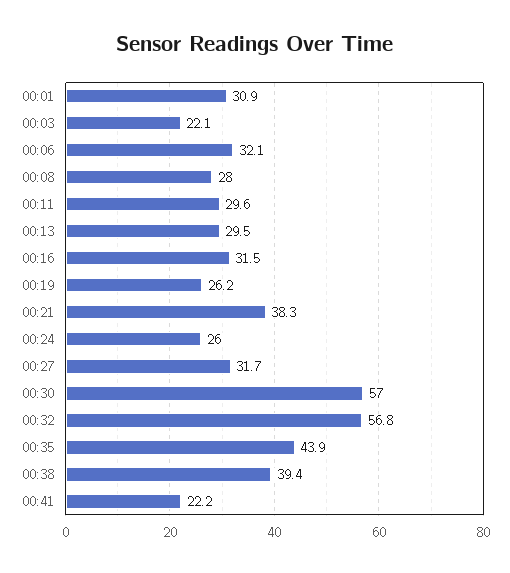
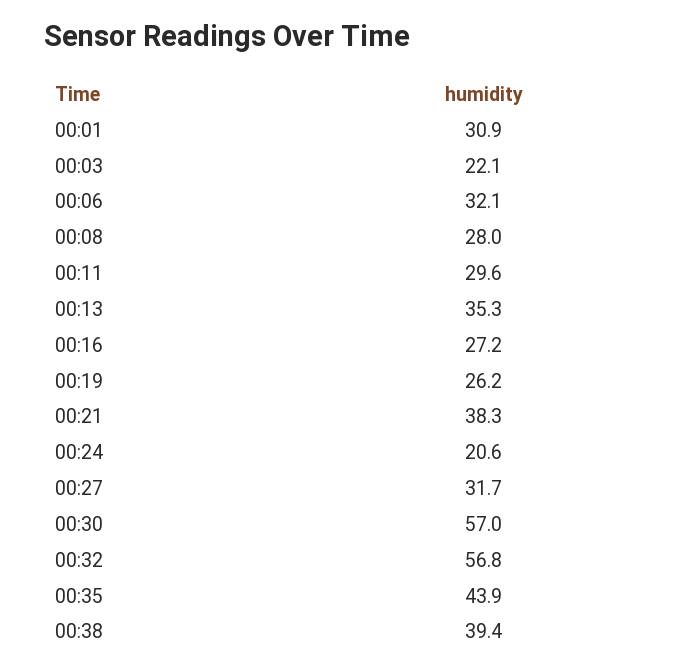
00:13: 29.5 -> 35.3
00:16: 31.5 -> 27.2
00:24: 26 -> 20.6
00:41: 22.2 -> none

